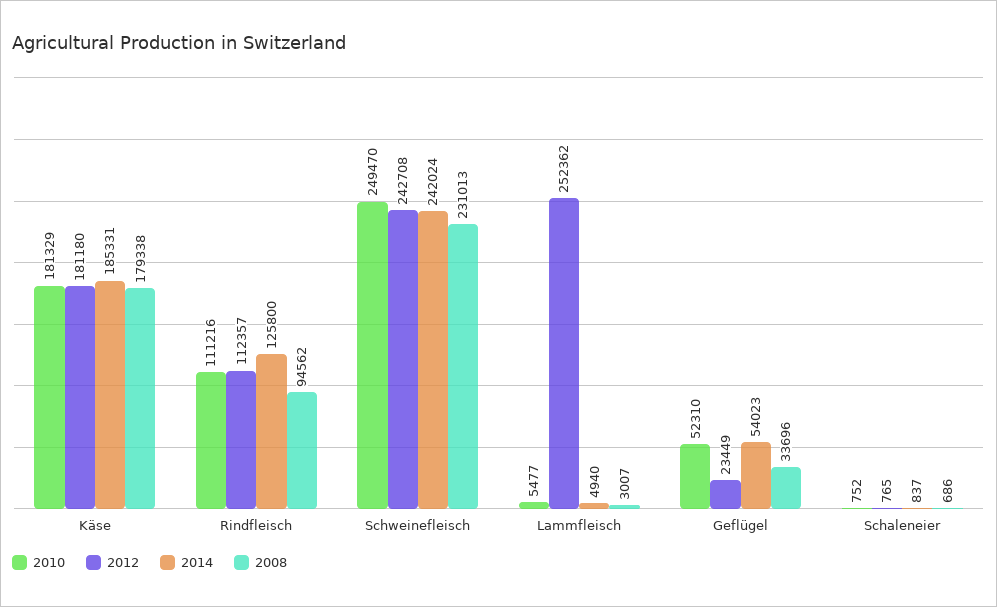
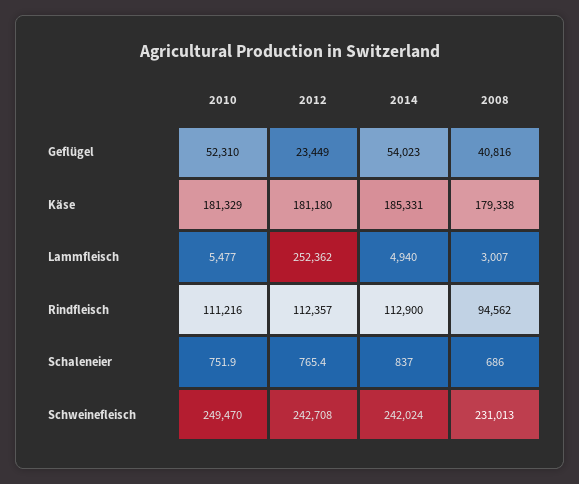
2014, Rindfleisch: 125800 -> 112900
2008, Geflügel: 33696 -> 40816

